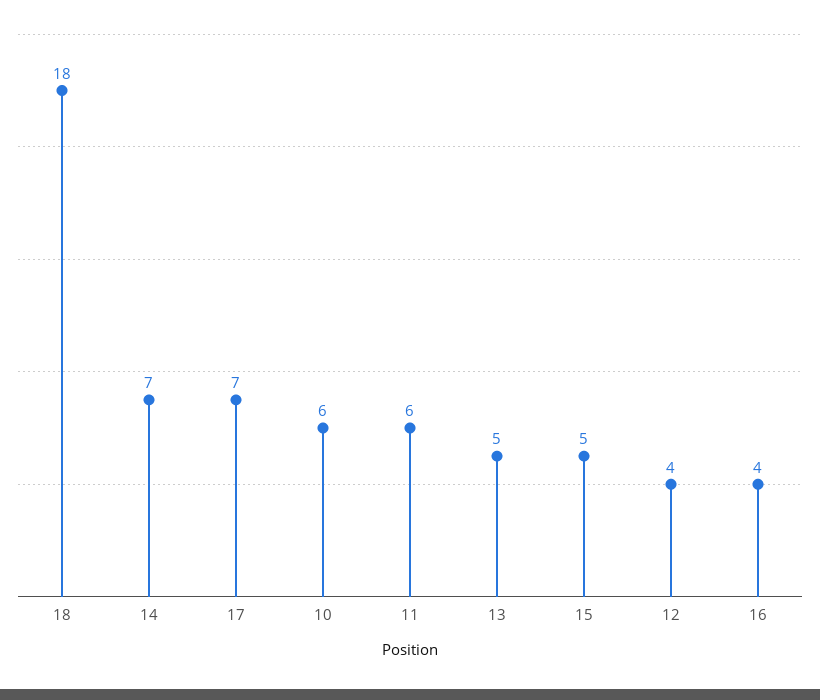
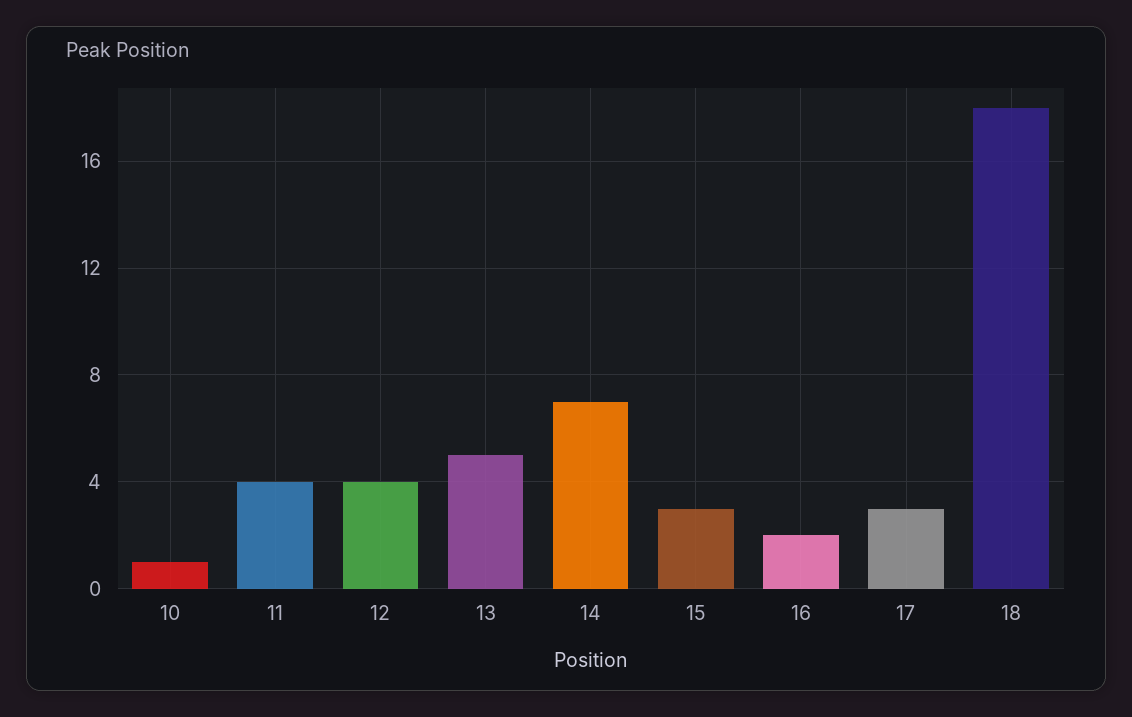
17: 7 -> 3
10: 6 -> 1
11: 6 -> 4
15: 5 -> 3
16: 4 -> 2

